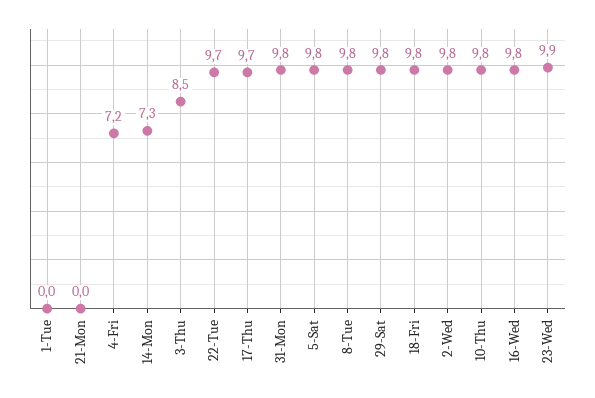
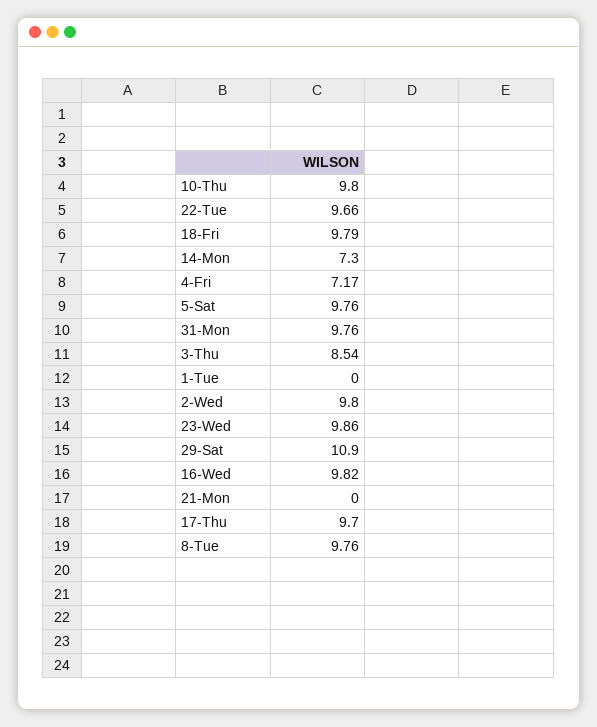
29-Sat: 9.8 -> 10.9

